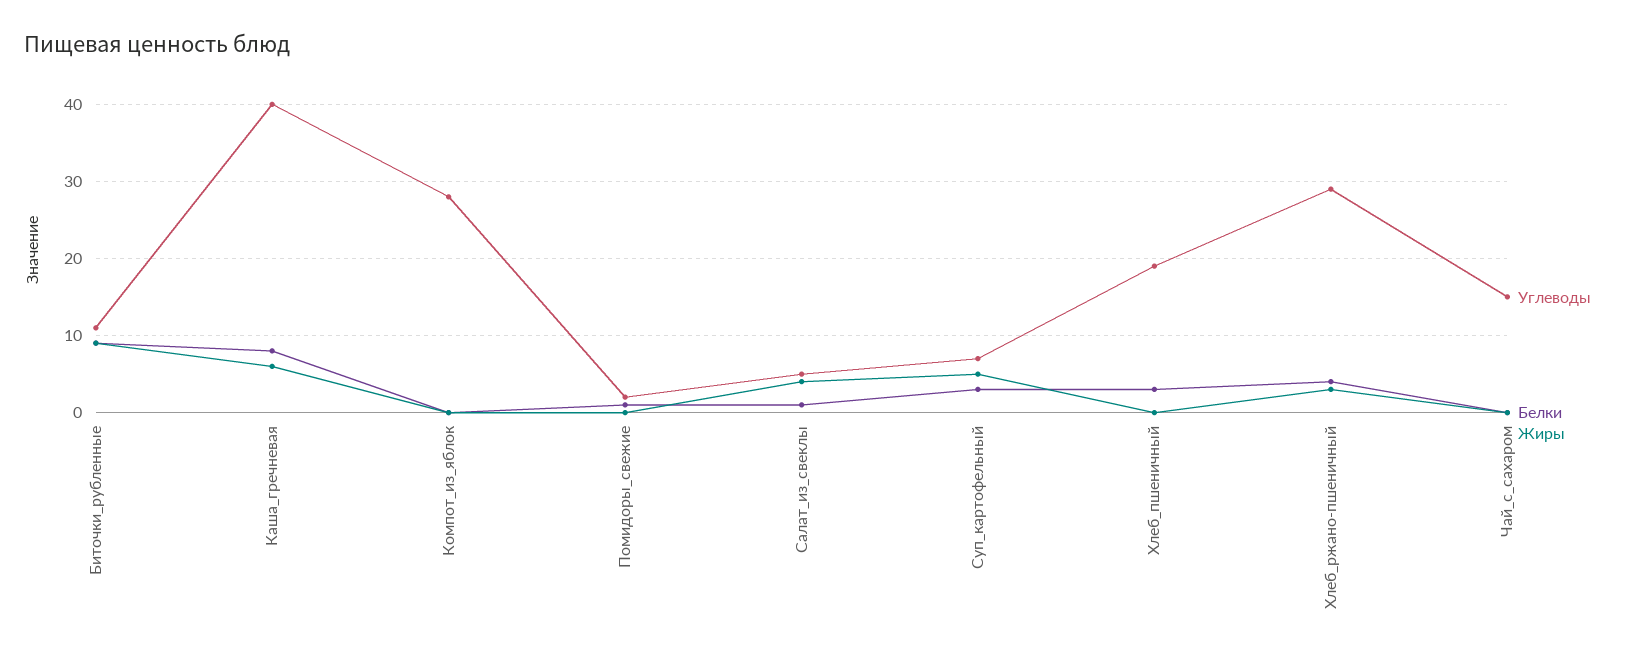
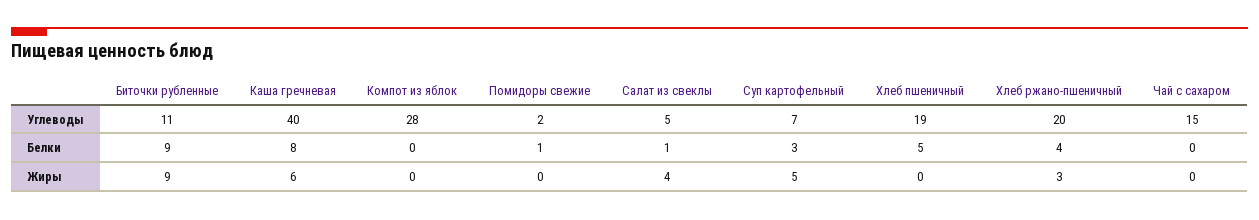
Белки, Хлеб_пшеничный: 3 -> 5
Углеводы, Хлеб_ржано-пшеничный: 29 -> 20

